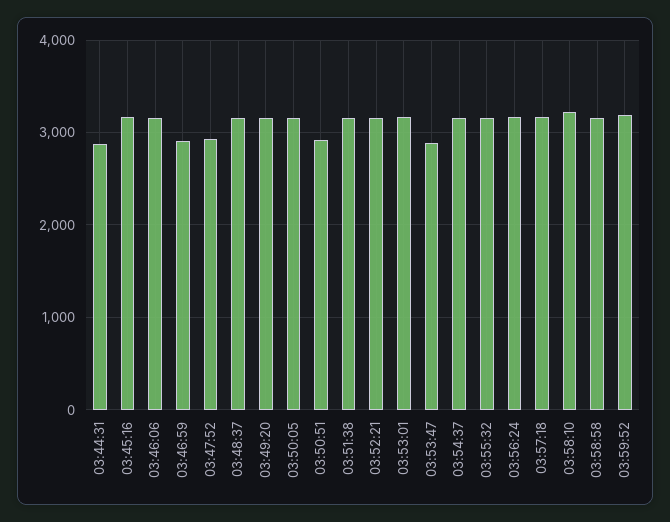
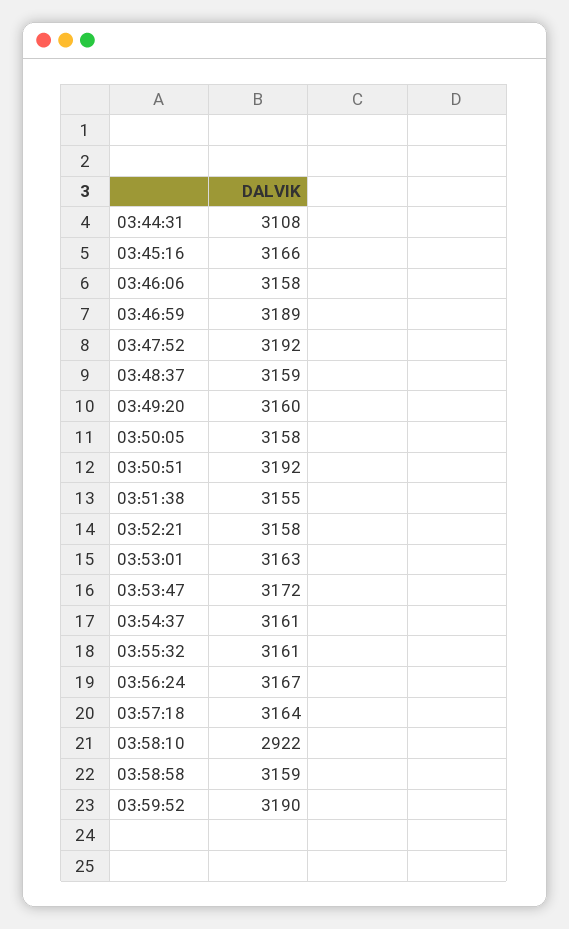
03:44:31: 2900 -> 3108
03:46:59: 2900 -> 3189
03:47:52: 2900 -> 3192
03:50:51: 2900 -> 3192
03:53:47: 2900 -> 3172
03:58:10: 3200 -> 2922

